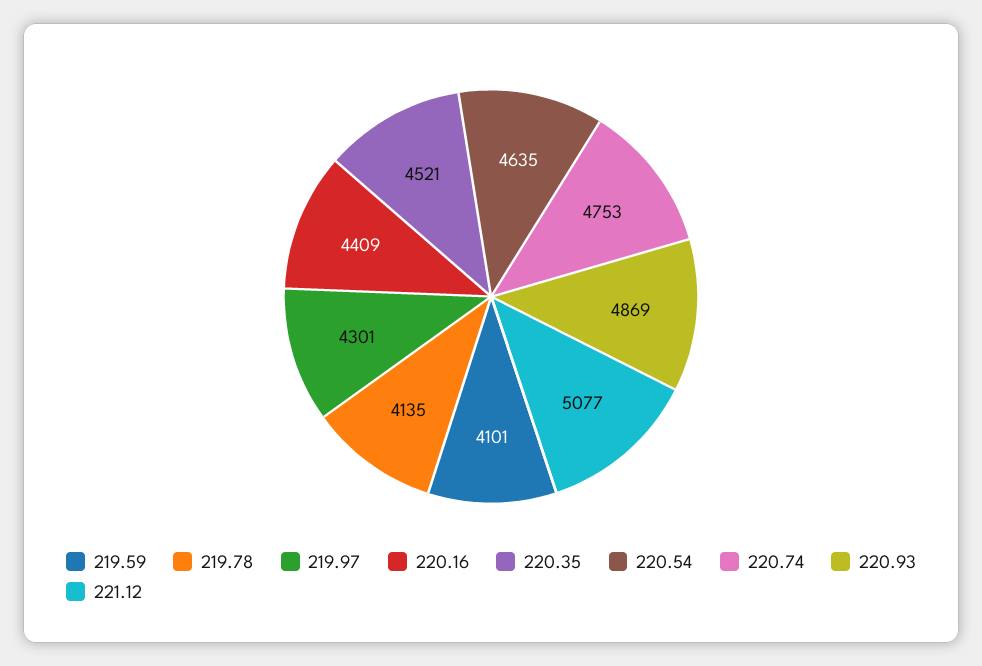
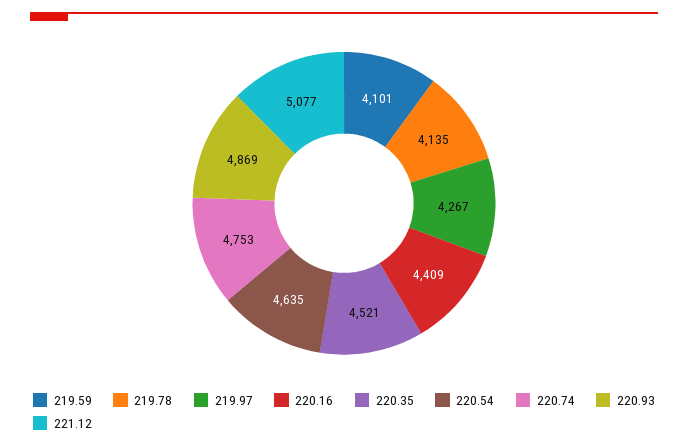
219.97: 4301 -> 4267

